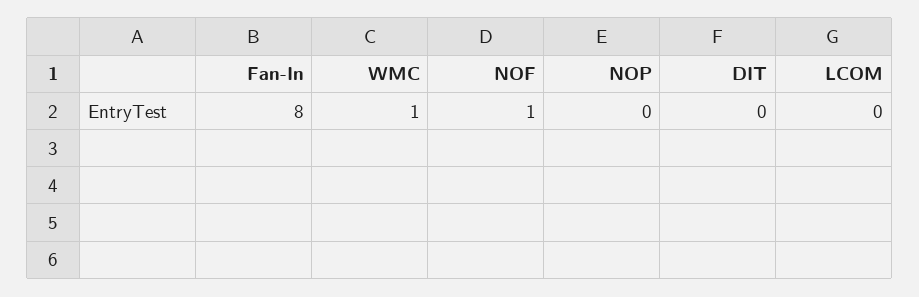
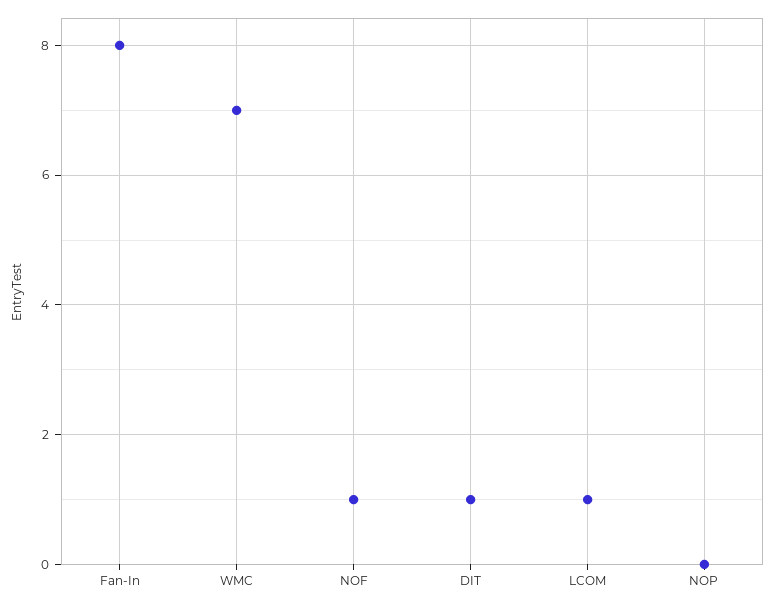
WMC: 1 -> 7
DIT: 0 -> 1
LCOM: 0 -> 1

